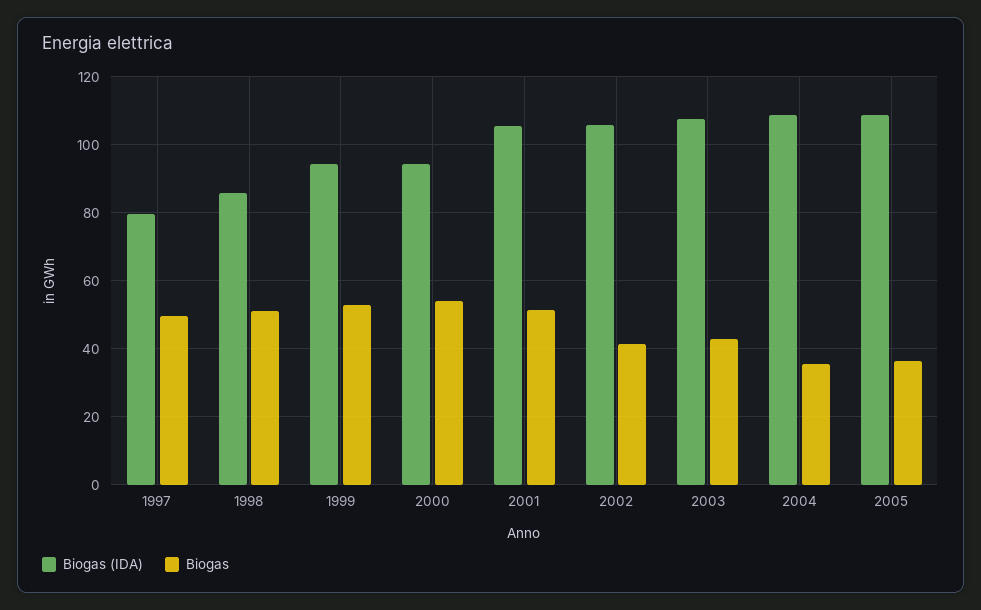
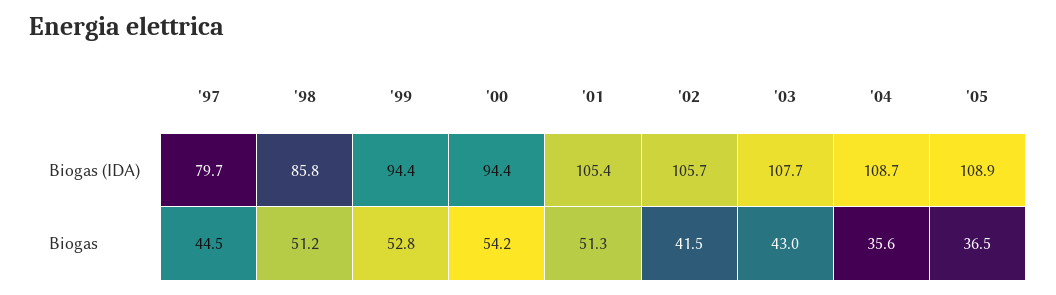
Biogas, 1997: 50 -> 44.5

